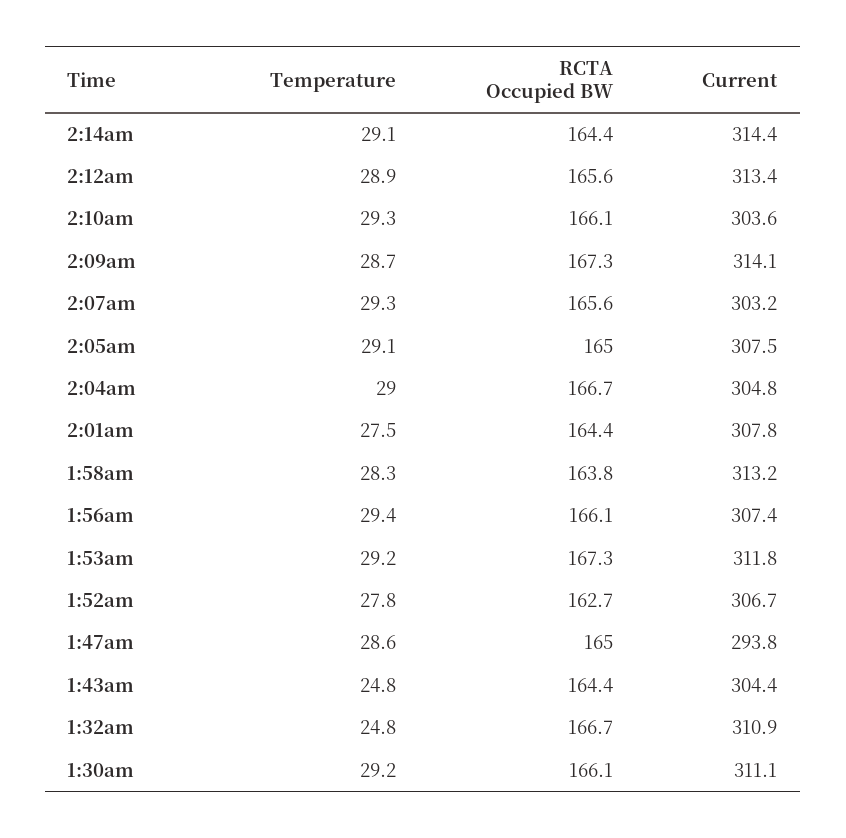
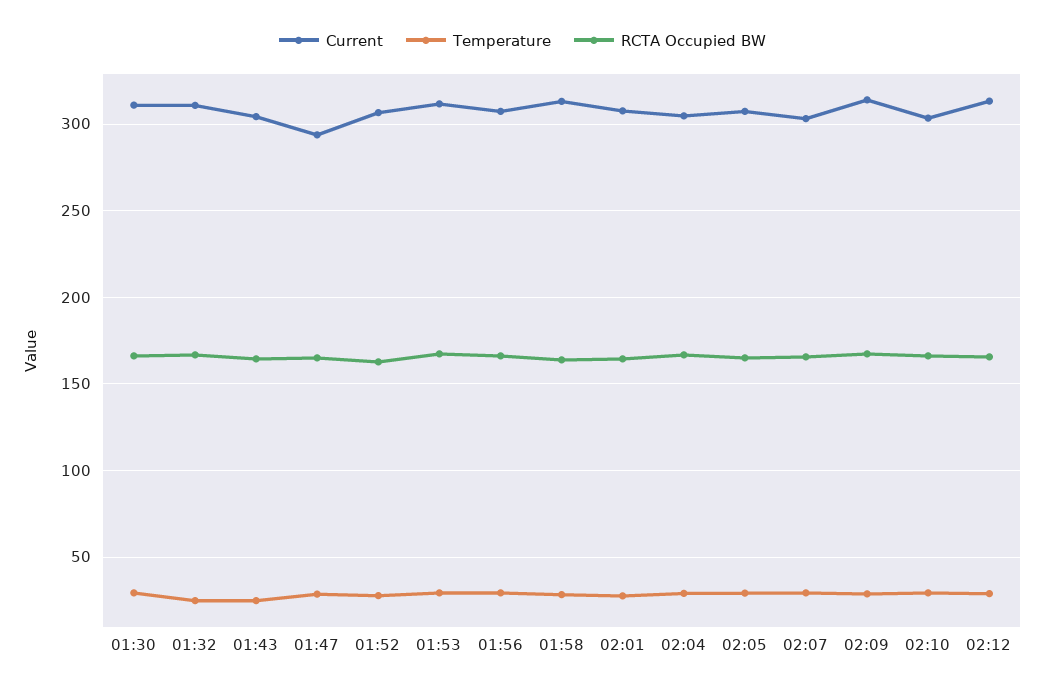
Temperature, 2:14am: 29.1 -> none
RCTA Occupied BW, 2:14am: 164.4 -> none
Current, 2:14am: 314.4 -> none

